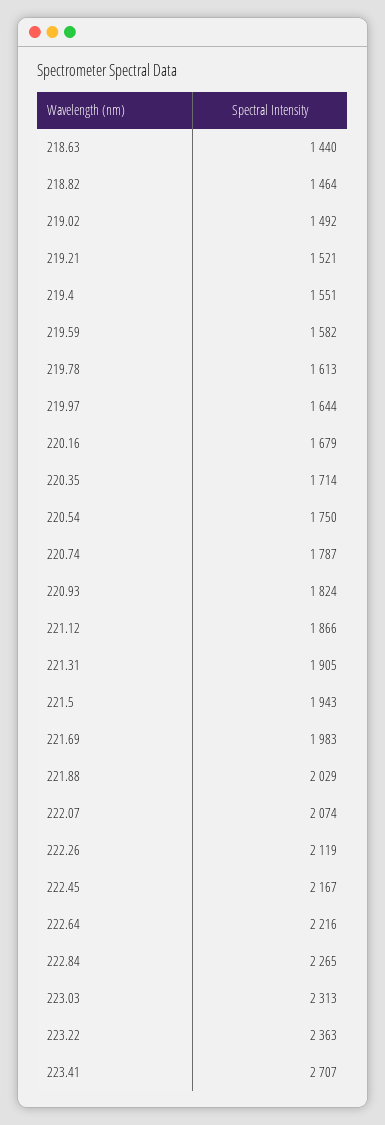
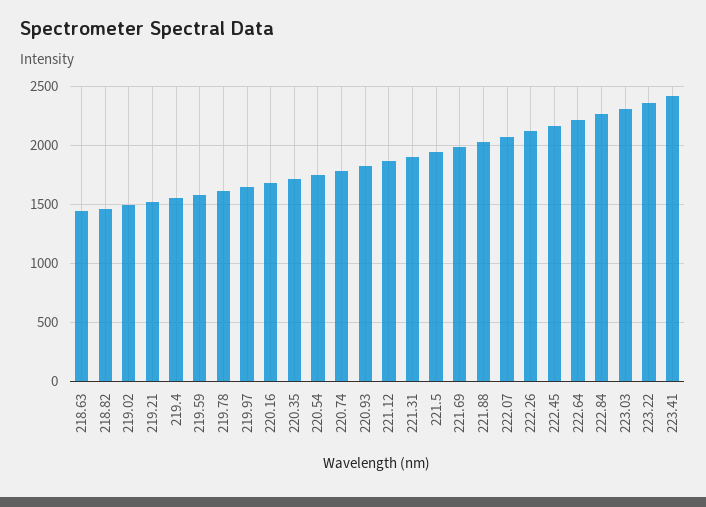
223.41: 2707 -> 2400

